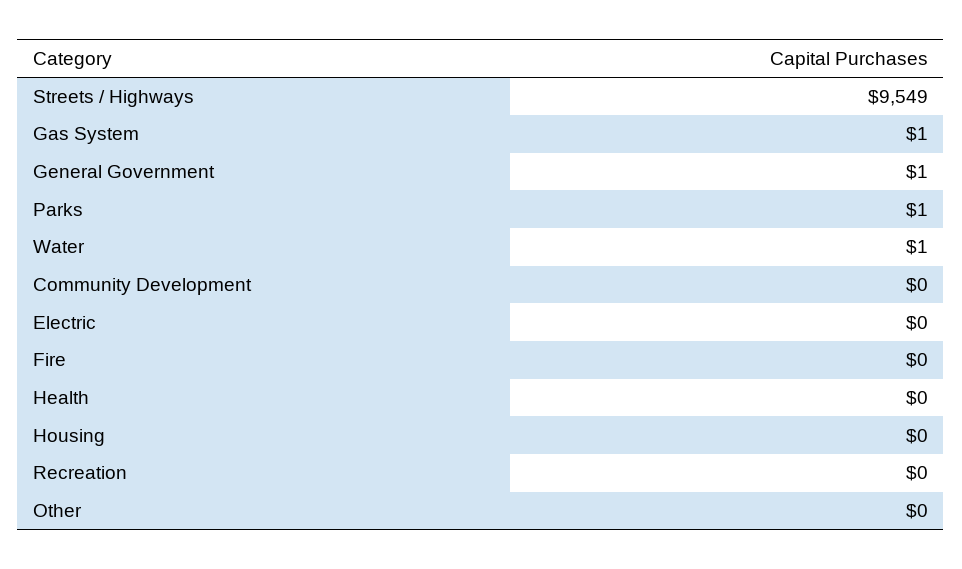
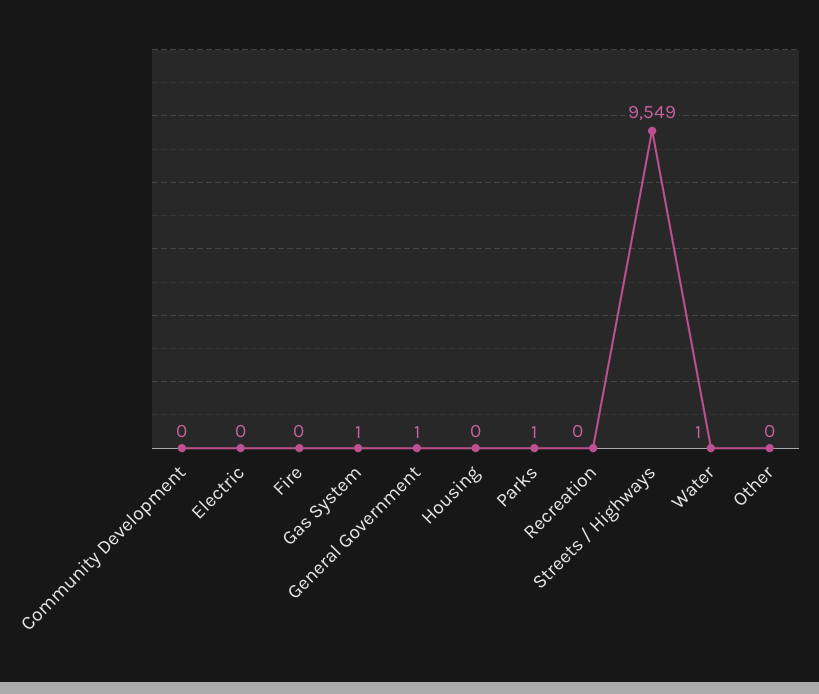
Health: 0 -> none

